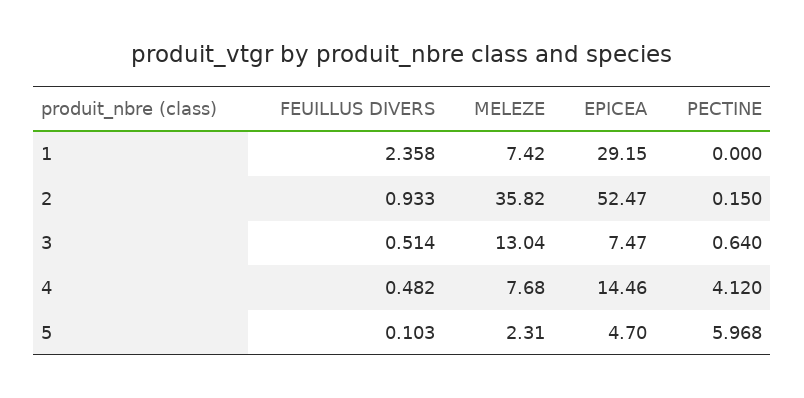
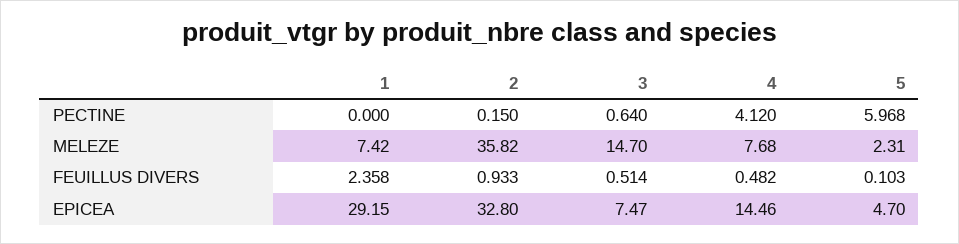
EPICEA, 2: 52.47 -> 32.8
MELEZE, 3: 13.04 -> 14.7

